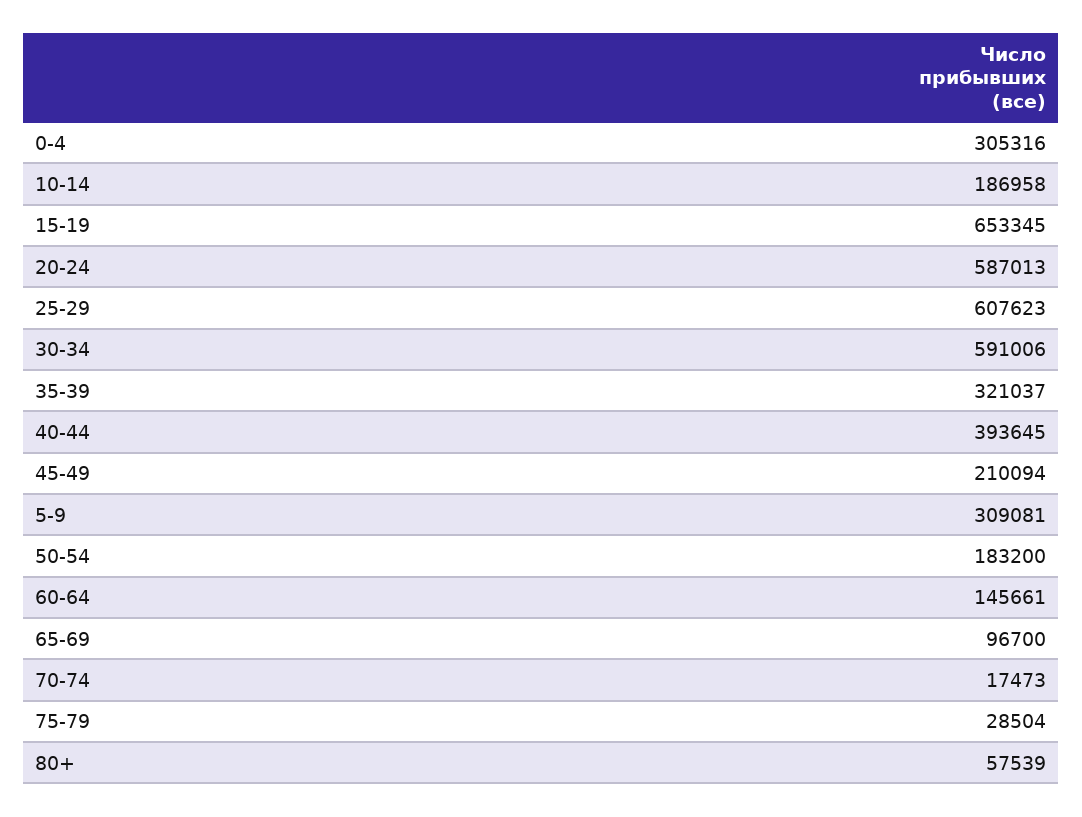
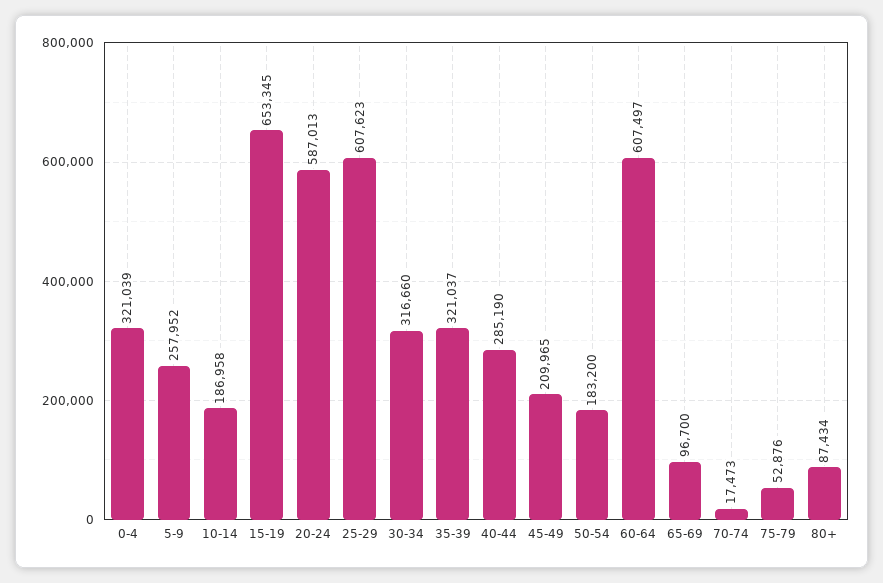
0-4: 305316 -> 321039
30-34: 591006 -> 316660
40-44: 393645 -> 285190
45-49: 210094 -> 209965
5-9: 309081 -> 257952
60-64: 145661 -> 607497
75-79: 28504 -> 52876
80+: 57539 -> 87434

